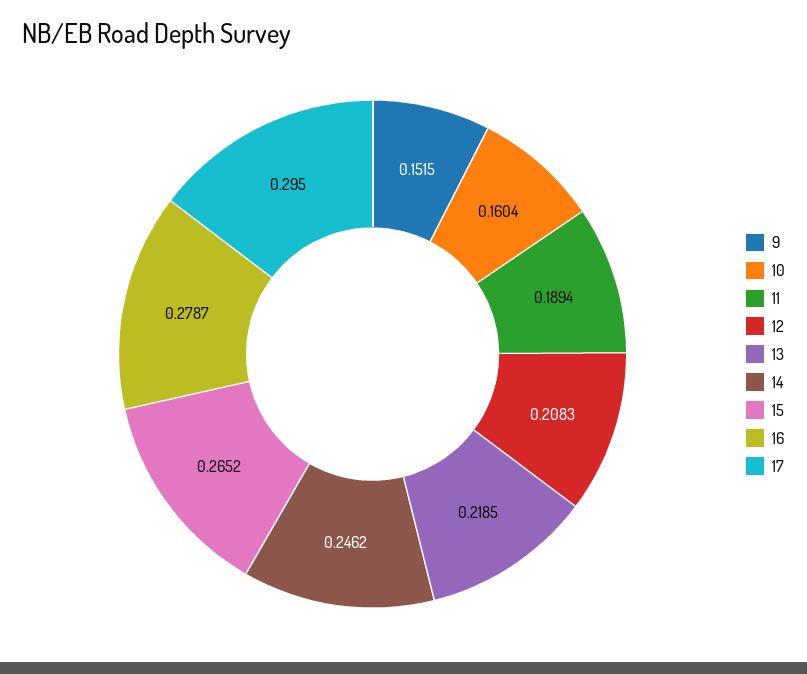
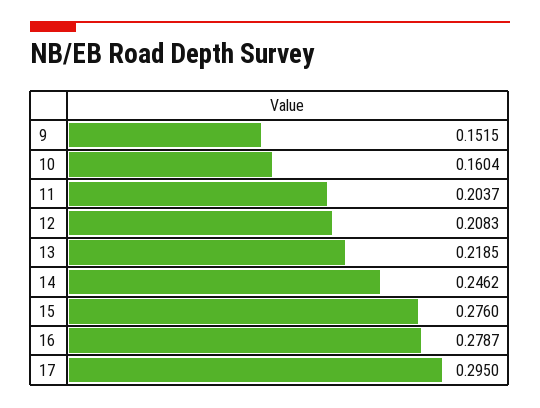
11: 0.1894 -> 0.2037
15: 0.2652 -> 0.276

